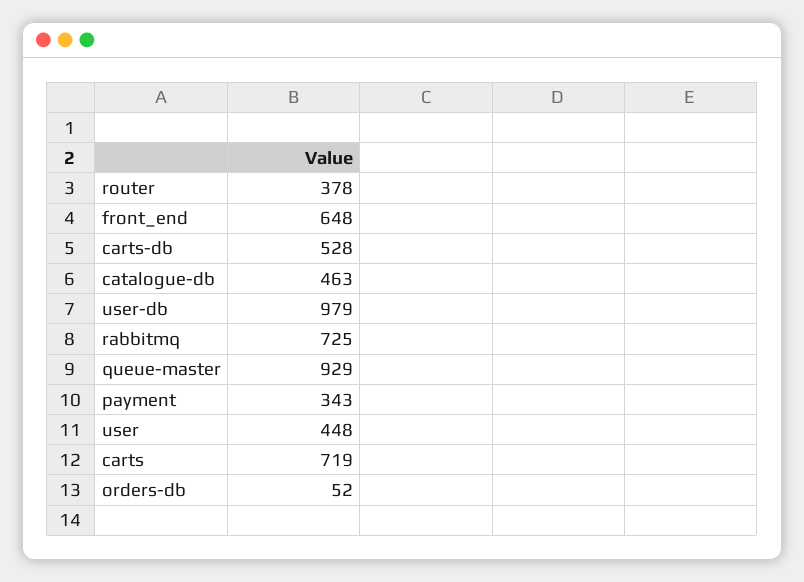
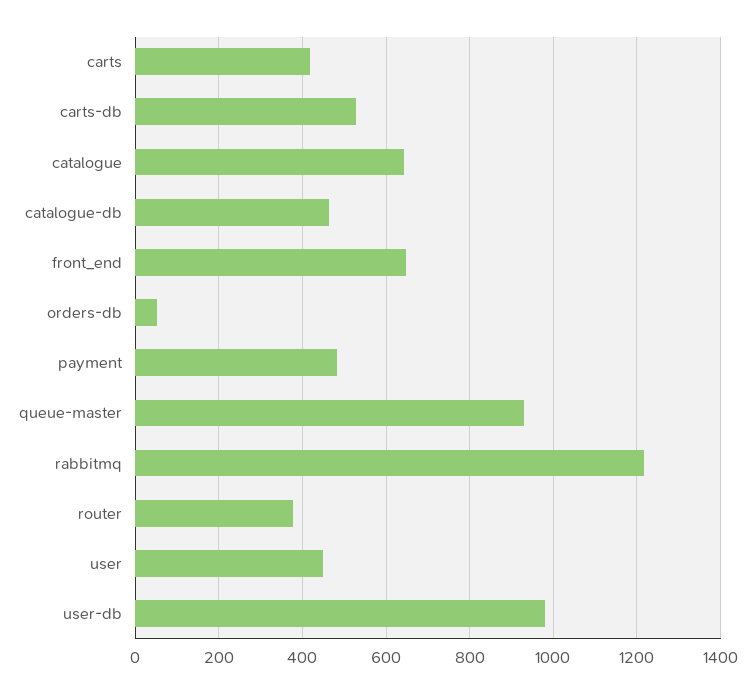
rabbitmq: 725 -> 1220
payment: 343 -> 480
carts: 719 -> 420
catalogue: none -> 640

